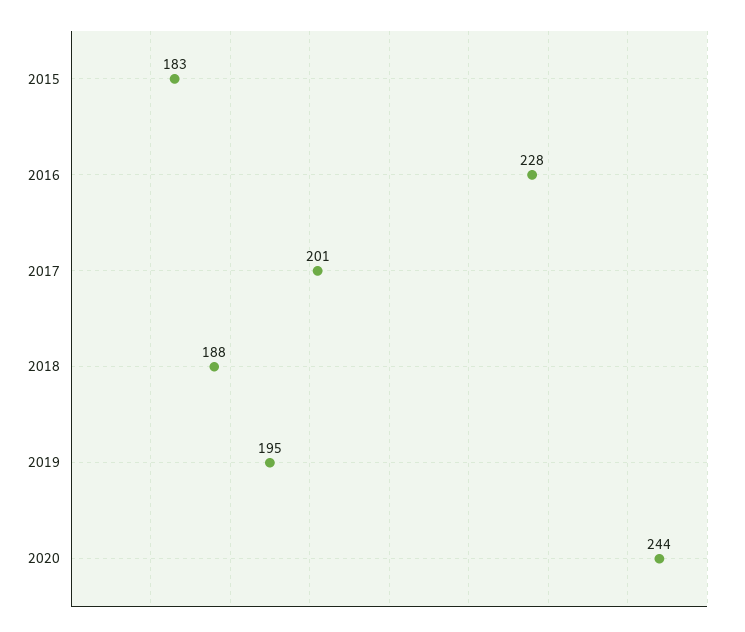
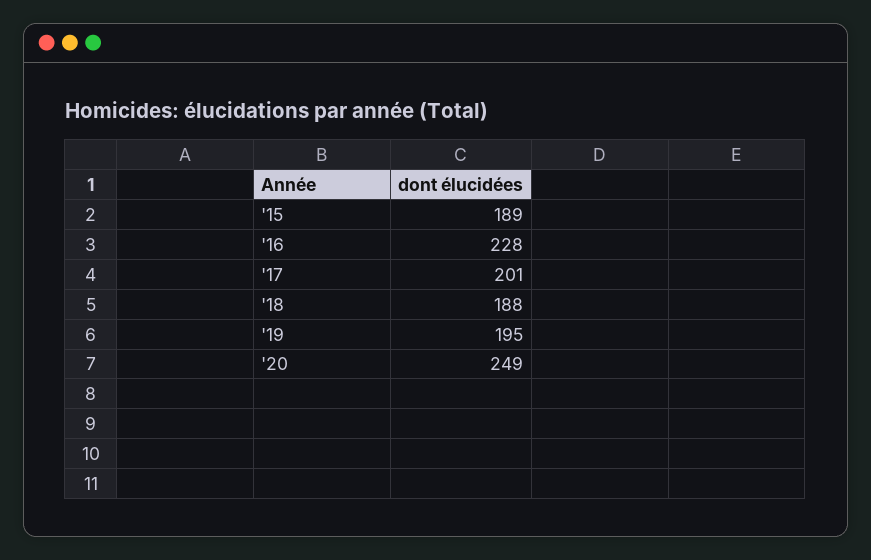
2015: 183 -> 189
2020: 244 -> 249

